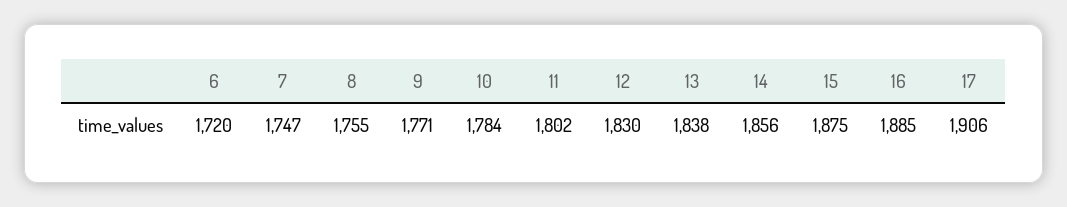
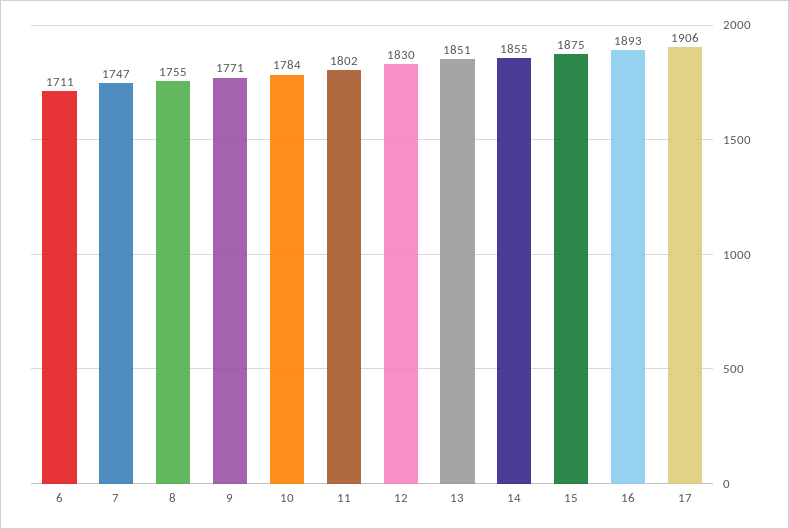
6: 1720 -> 1711
13: 1838 -> 1851
14: 1856 -> 1855
16: 1885 -> 1893

